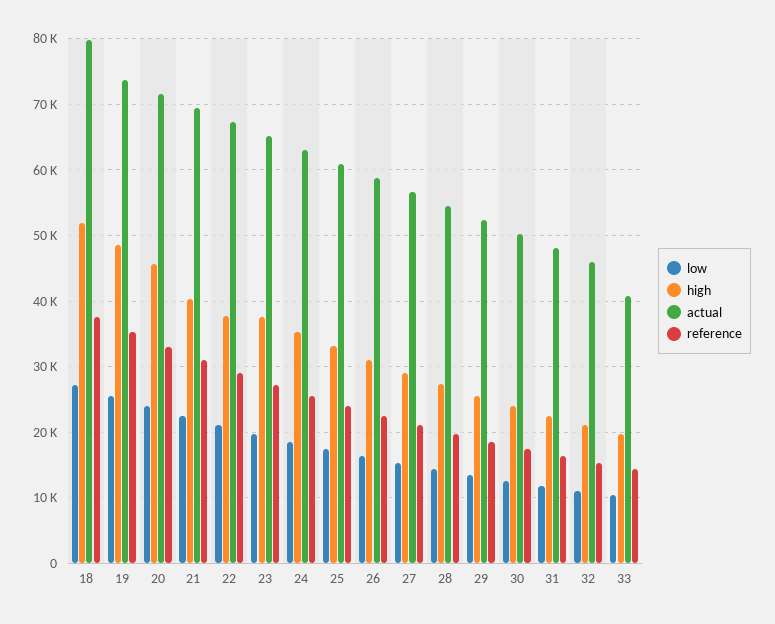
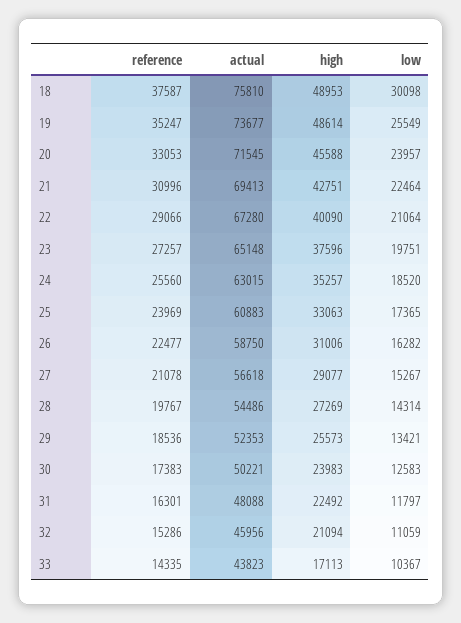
low, 18: 27000 -> 30098
high, 18: 52000 -> 48953
actual, 18: 80000 -> 75810
high, 21: 40000 -> 42751
high, 22: 38000 -> 40090
high, 33: 20000 -> 17113
actual, 33: 41000 -> 43823

